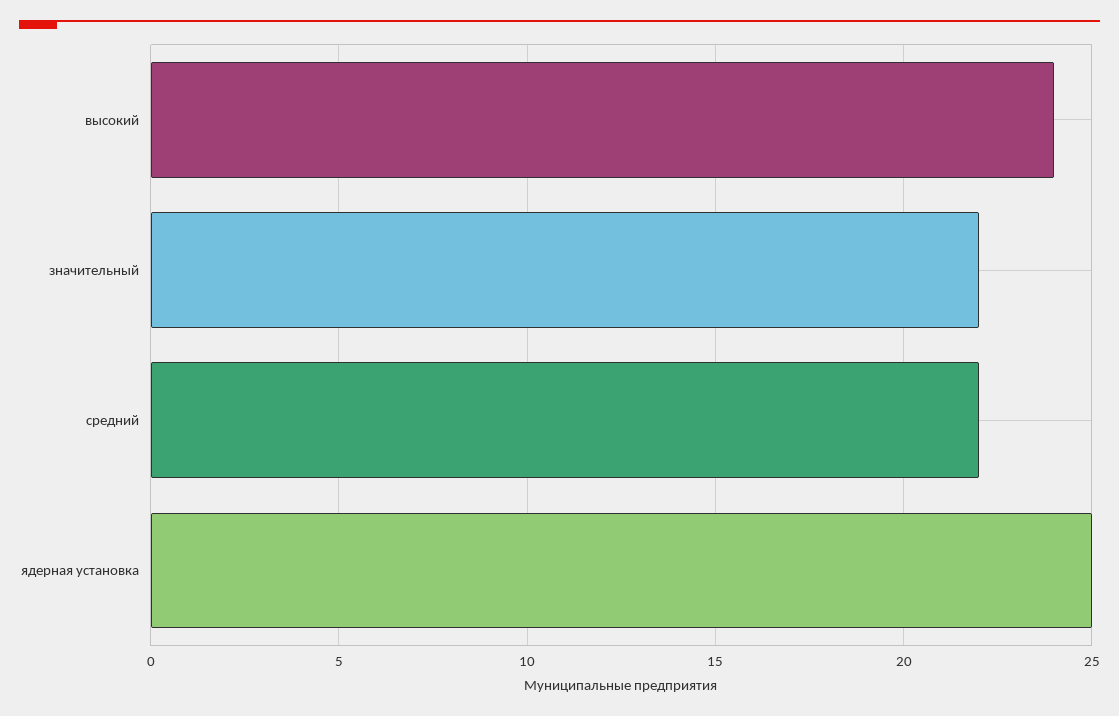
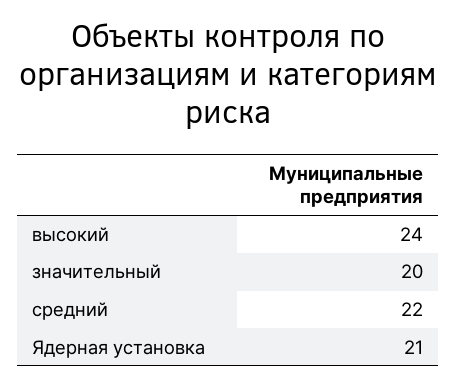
значительный: 22 -> 20
ядерная установка: 25 -> 21

